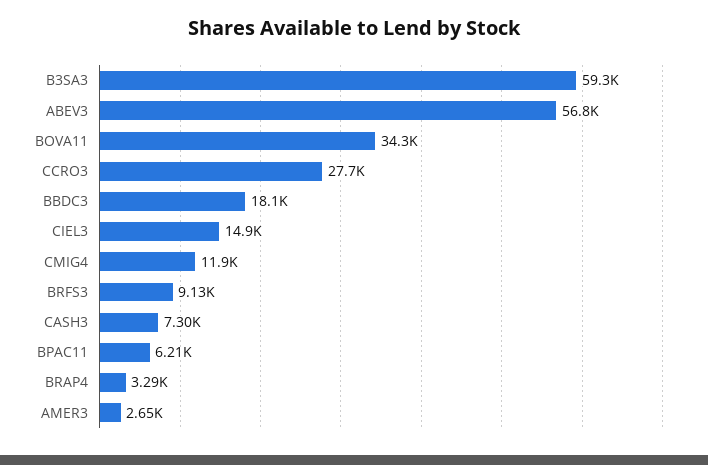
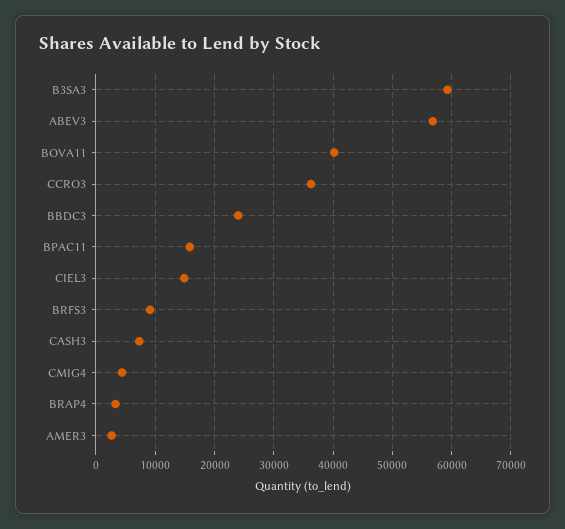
BOVA11: 34300 -> 40000
CCRO3: 27700 -> 36000
BBDC3: 18100 -> 24000
CMIG4: 11900 -> 4000
BPAC11: 6210 -> 16000

